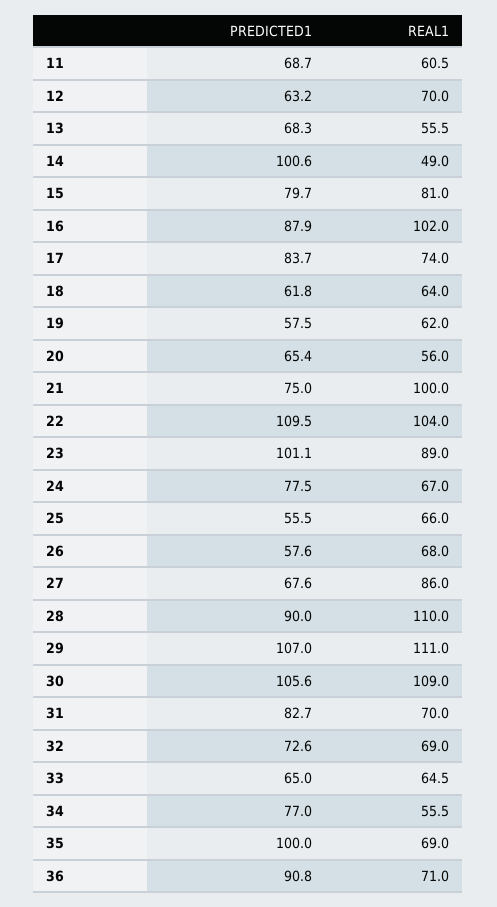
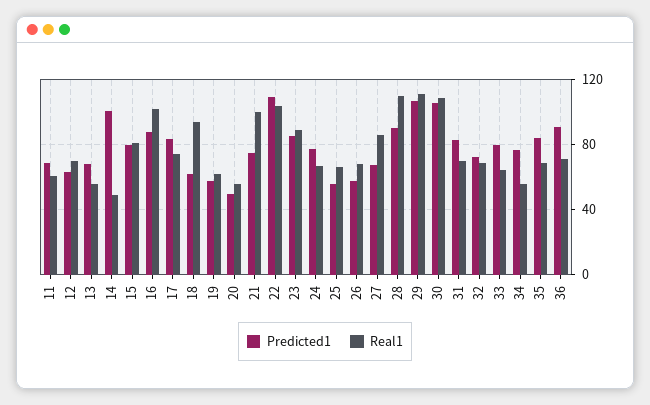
REAL1, 18: 64 -> 95
PREDICTED1, 20: 65.4 -> 50
PREDICTED1, 23: 101.1 -> 85
PREDICTED1, 33: 65 -> 80
PREDICTED1, 35: 100 -> 85

